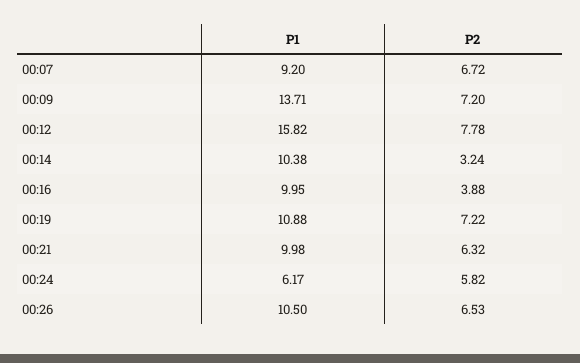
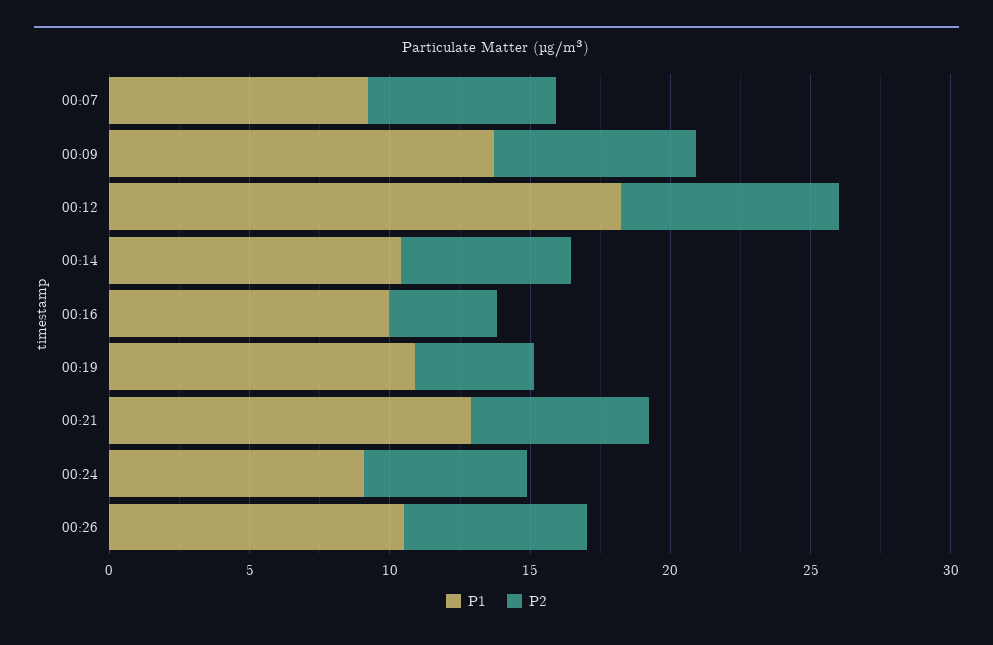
P1, 00:12: 15.82 -> 18
P2, 00:14: 3.24 -> 6
P2, 00:19: 7.22 -> 4
P1, 00:21: 9.98 -> 13
P1, 00:24: 6.17 -> 9

